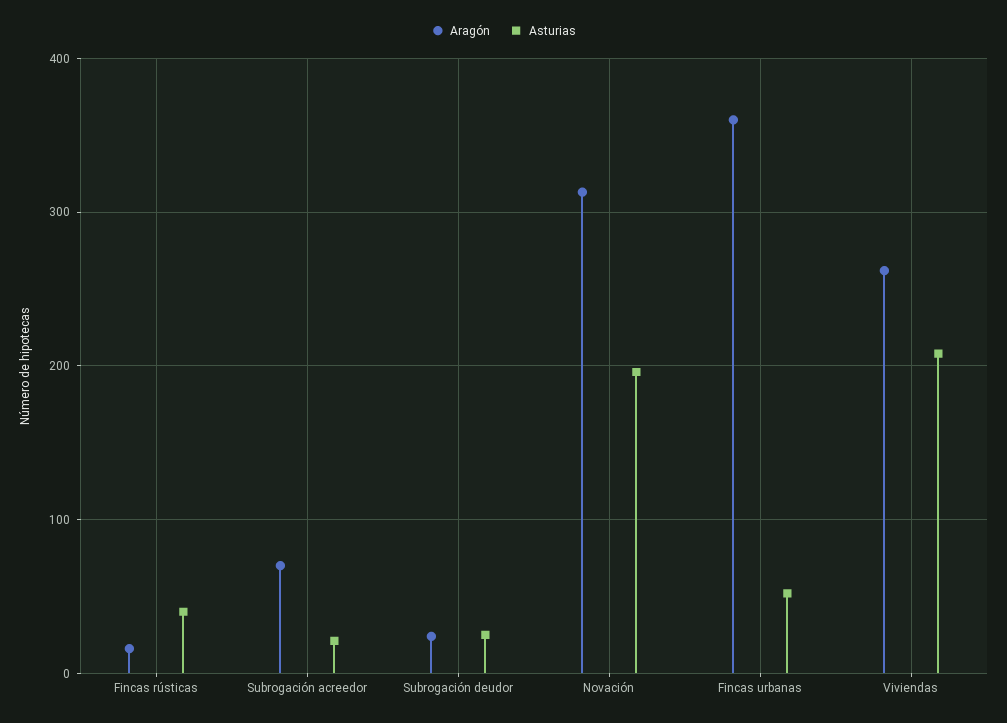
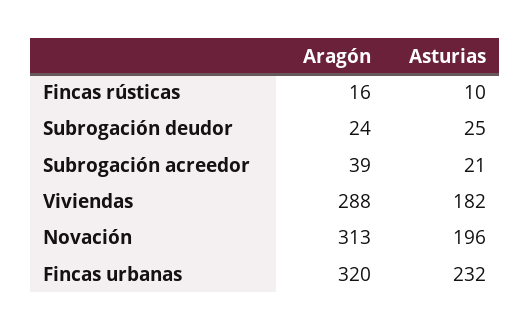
Asturias, Fincas rústicas: 40 -> 10
Aragón, Subrogación acreedor: 70 -> 39
Aragón, Fincas urbanas: 360 -> 320
Asturias, Fincas urbanas: 50 -> 232
Aragón, Viviendas: 260 -> 288
Asturias, Viviendas: 210 -> 182

